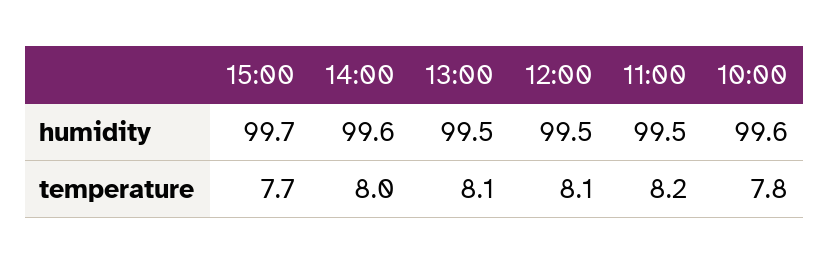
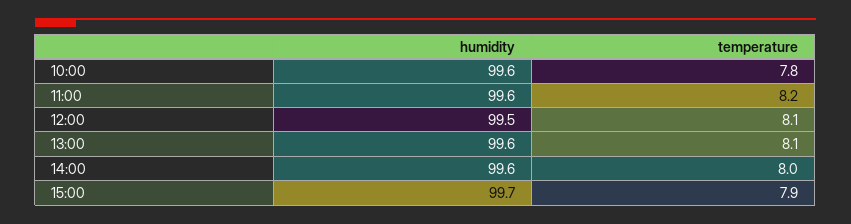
13:00, humidity: 99.5 -> 99.6
11:00, humidity: 99.5 -> 99.6
15:00, temperature: 7.7 -> 7.9

